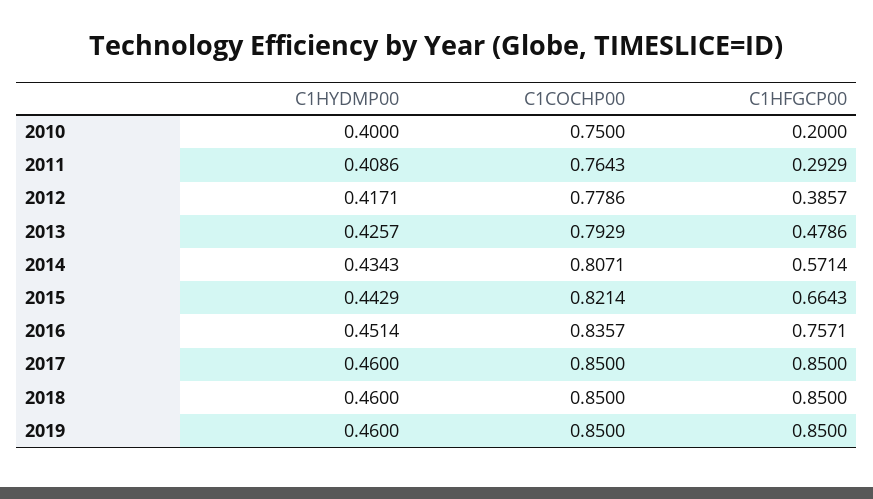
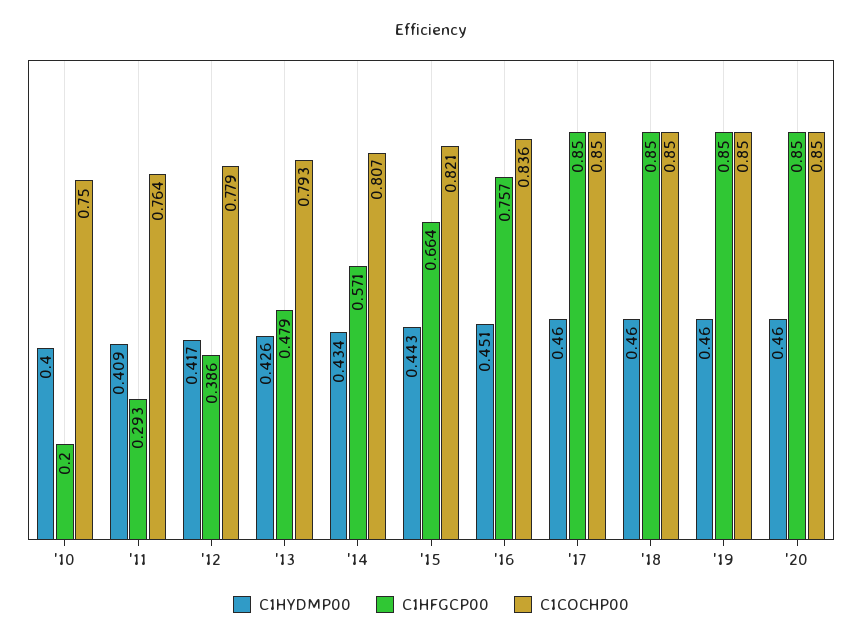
C1HYDMP00, '20: none -> 0.46
C1HFGCP00, '20: none -> 0.85
C1COCHP00, '20: none -> 0.85

